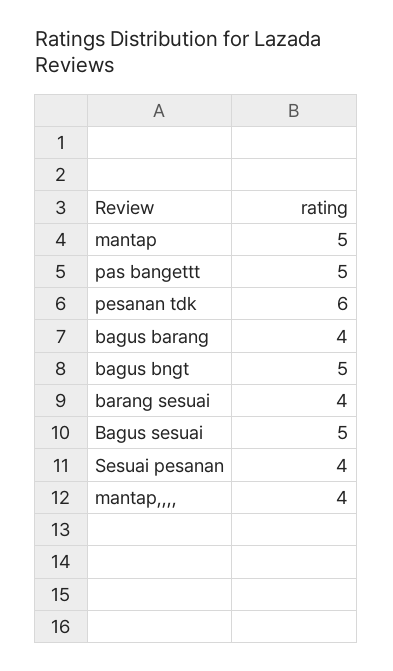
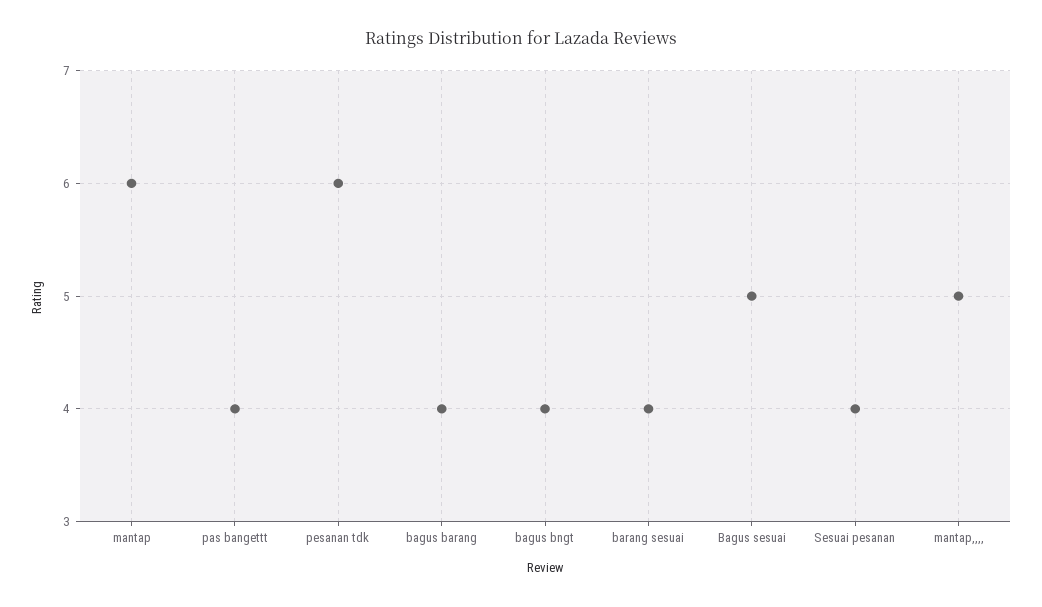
mantap: 5 -> 6
pas bangettt: 5 -> 4
bagus bngt: 5 -> 4
mantap,,,,: 4 -> 5

